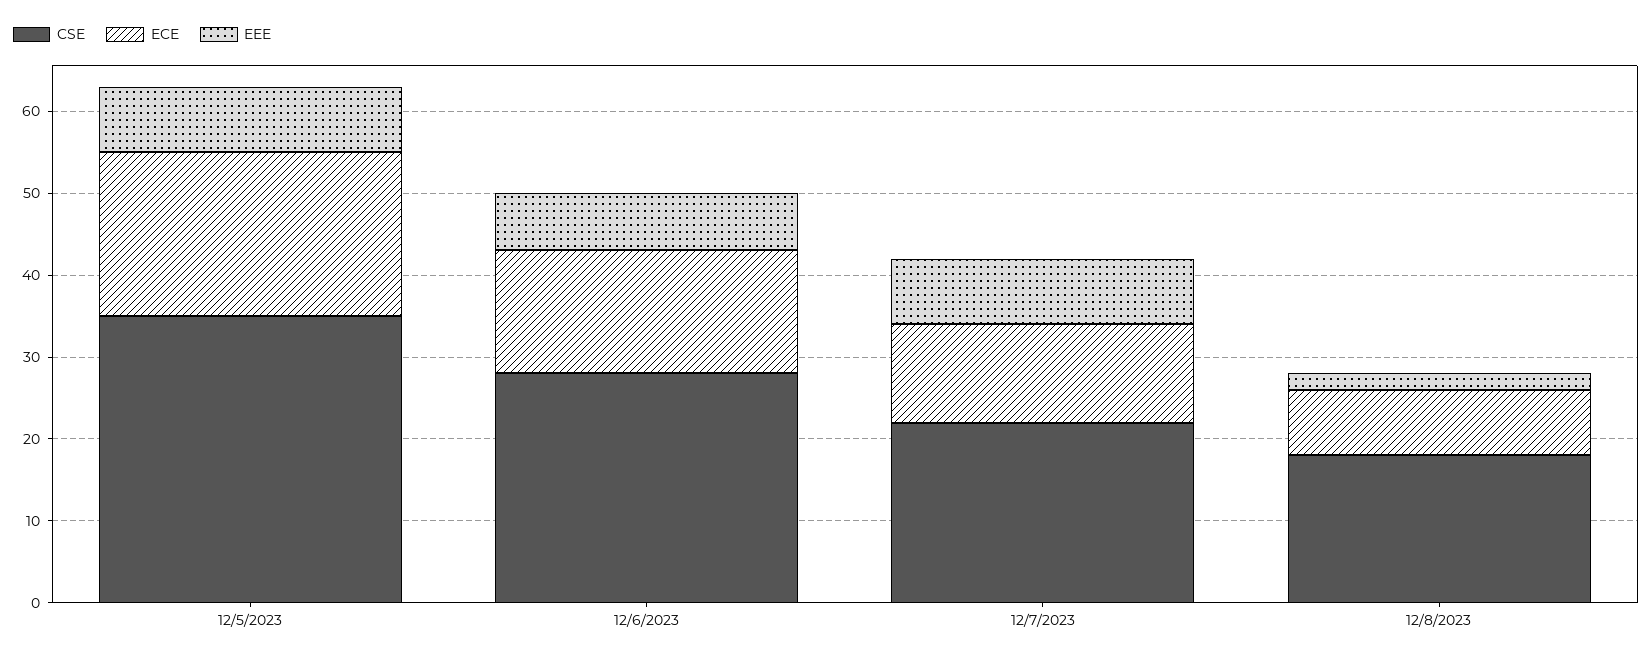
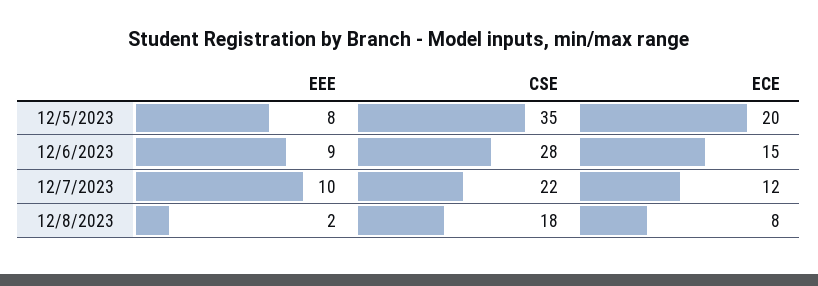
EEE, 12/6/2023: 7 -> 9
EEE, 12/7/2023: 8 -> 10

